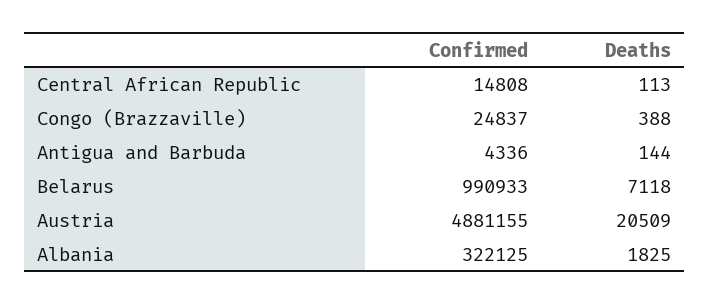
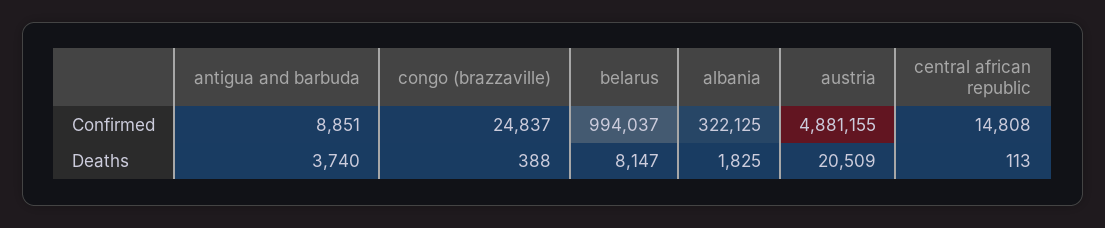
Confirmed, Antigua and Barbuda: 4336 -> 8851
Deaths, Antigua and Barbuda: 144 -> 3740
Confirmed, Belarus: 990933 -> 994037
Deaths, Belarus: 7118 -> 8147

